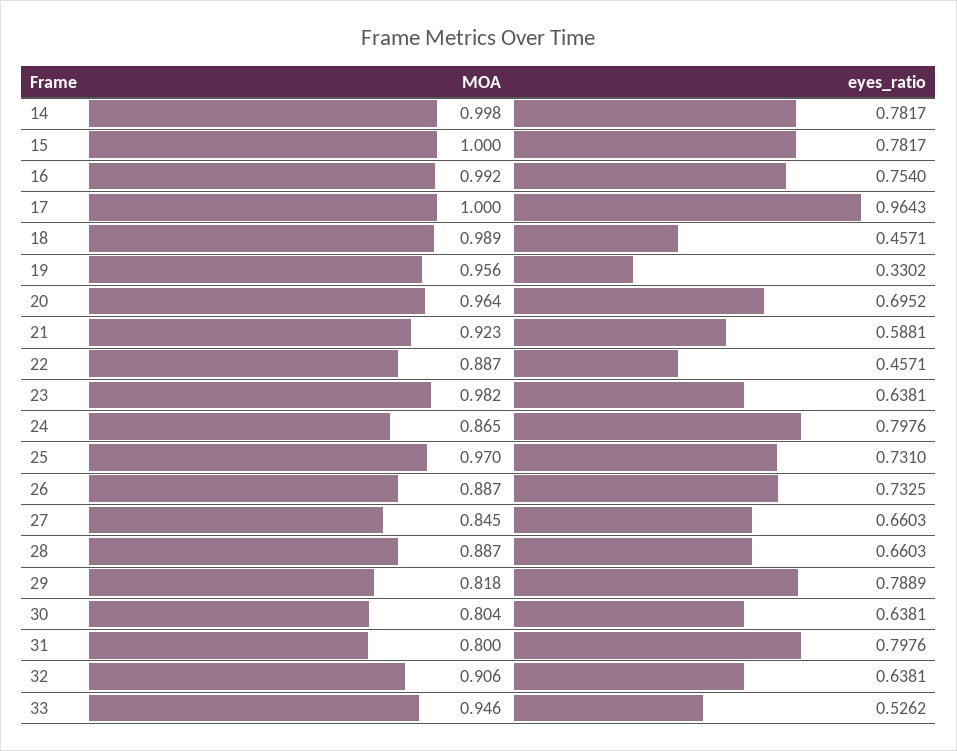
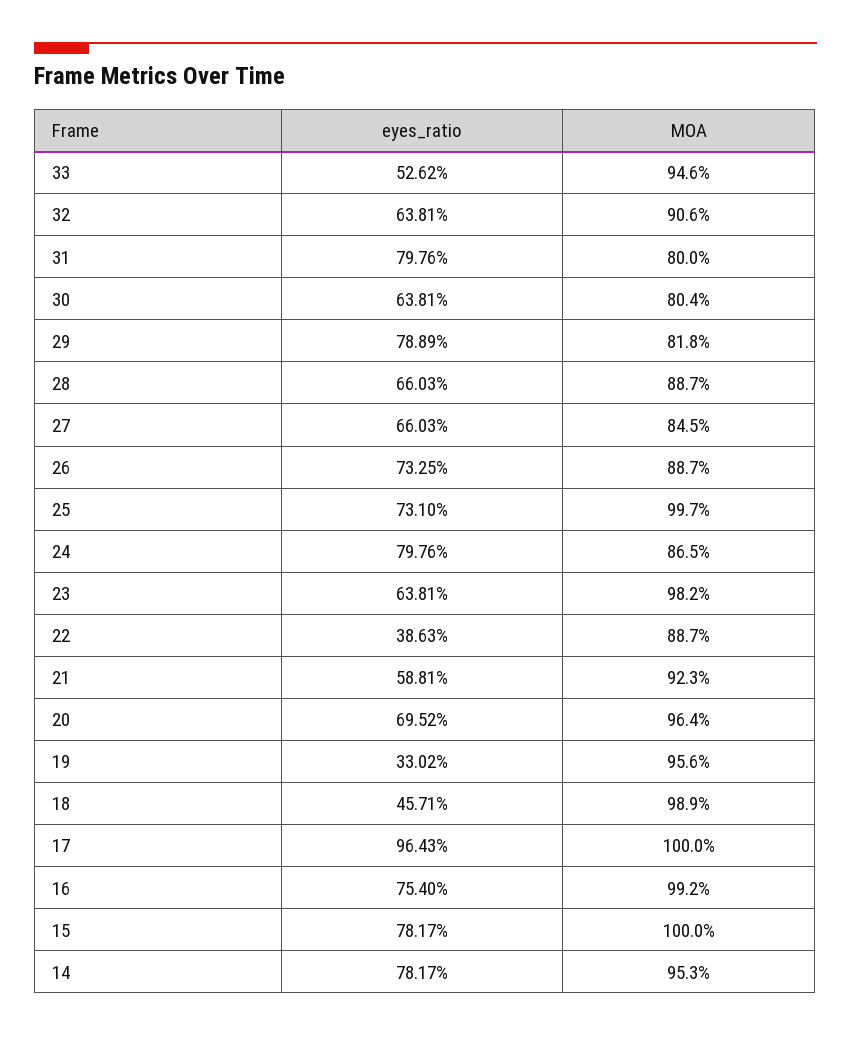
MOA, 14: 0.998 -> 0.953
eyes_ratio, 22: 0.4571 -> 0.3863
MOA, 25: 0.97 -> 0.997

